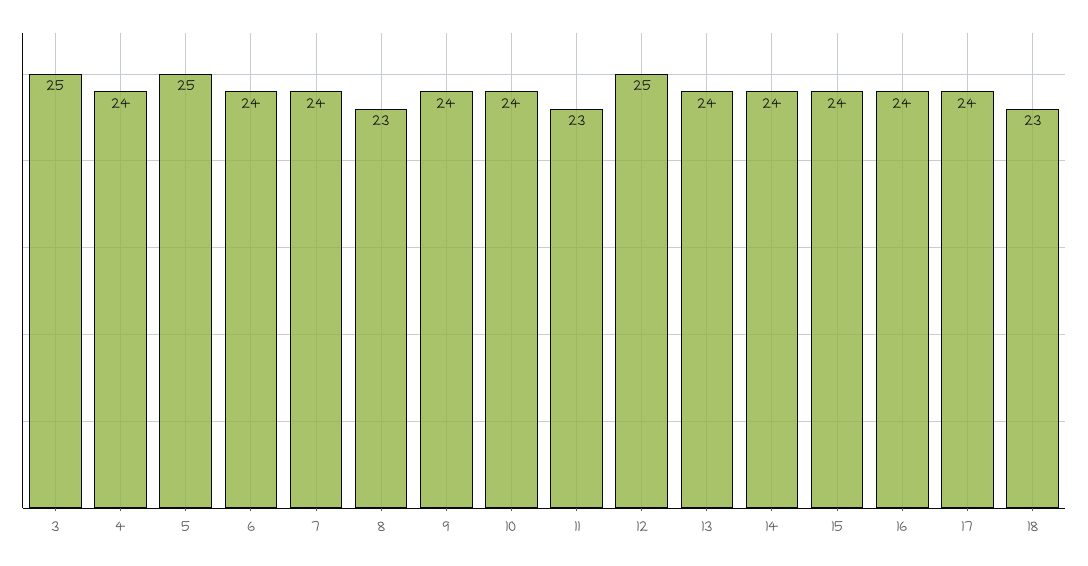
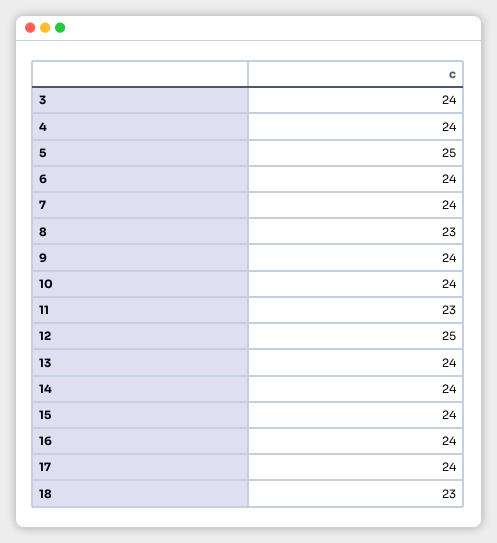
3: 25 -> 24

